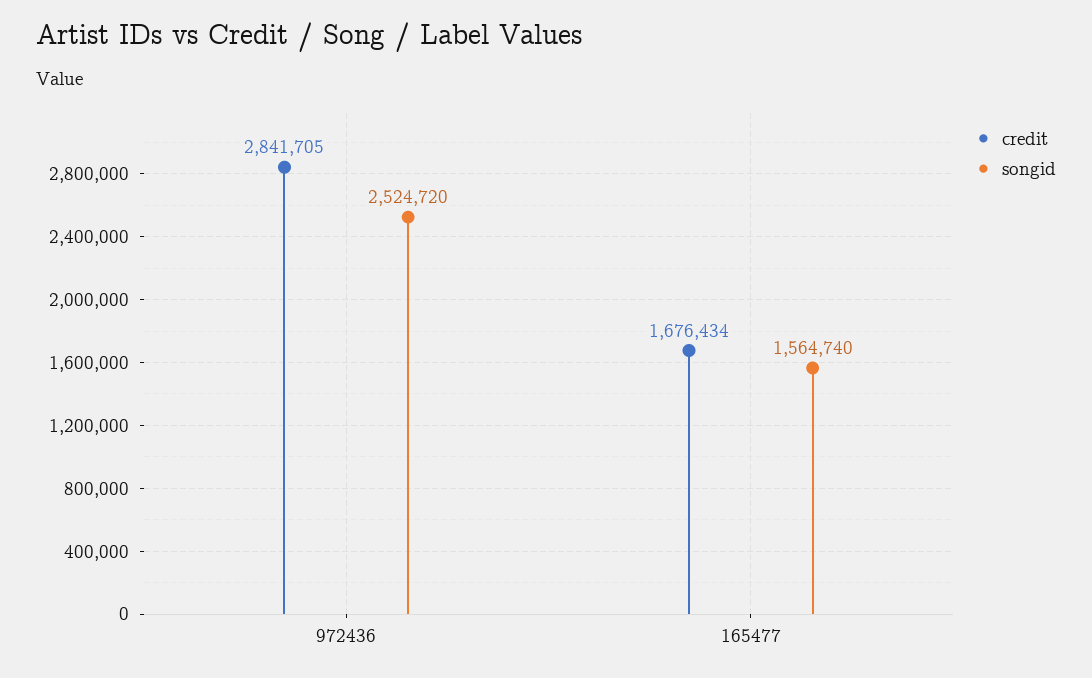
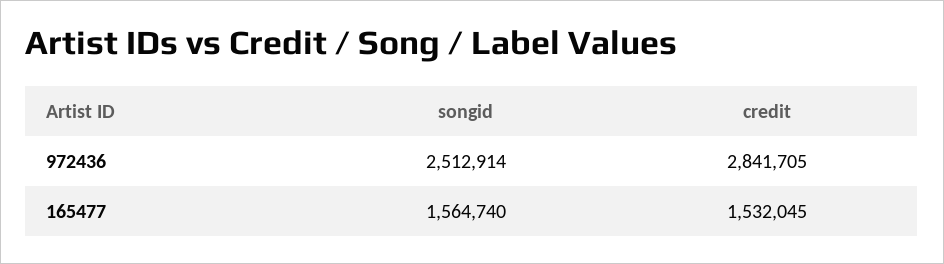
songid, 972436: 2524720 -> 2512914
credit, 165477: 1676434 -> 1532045

